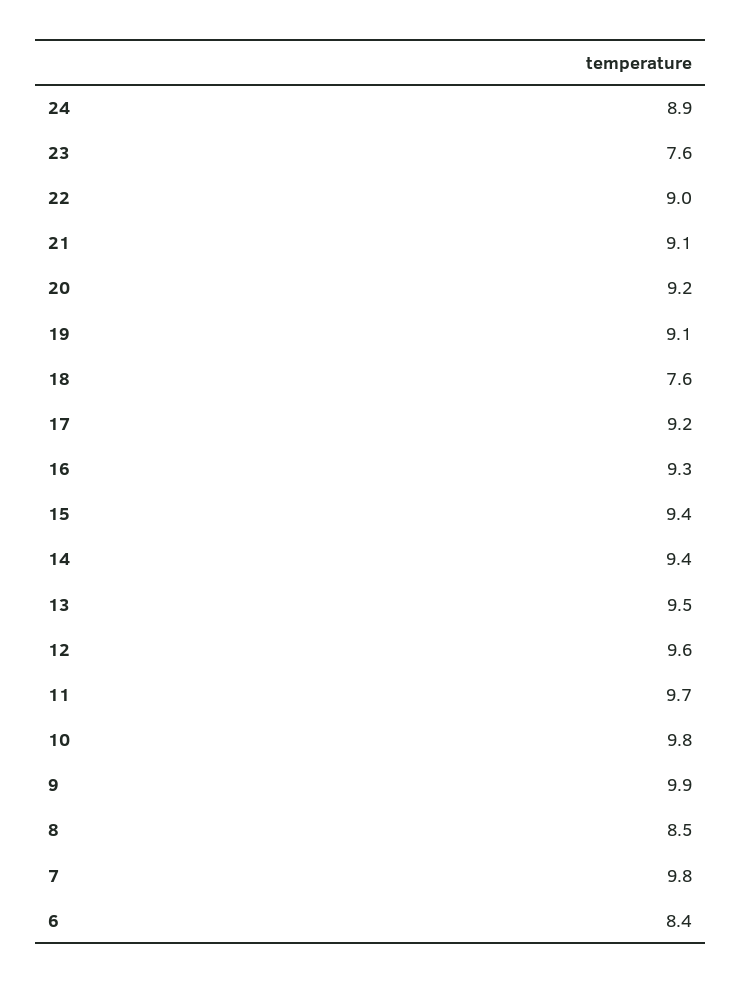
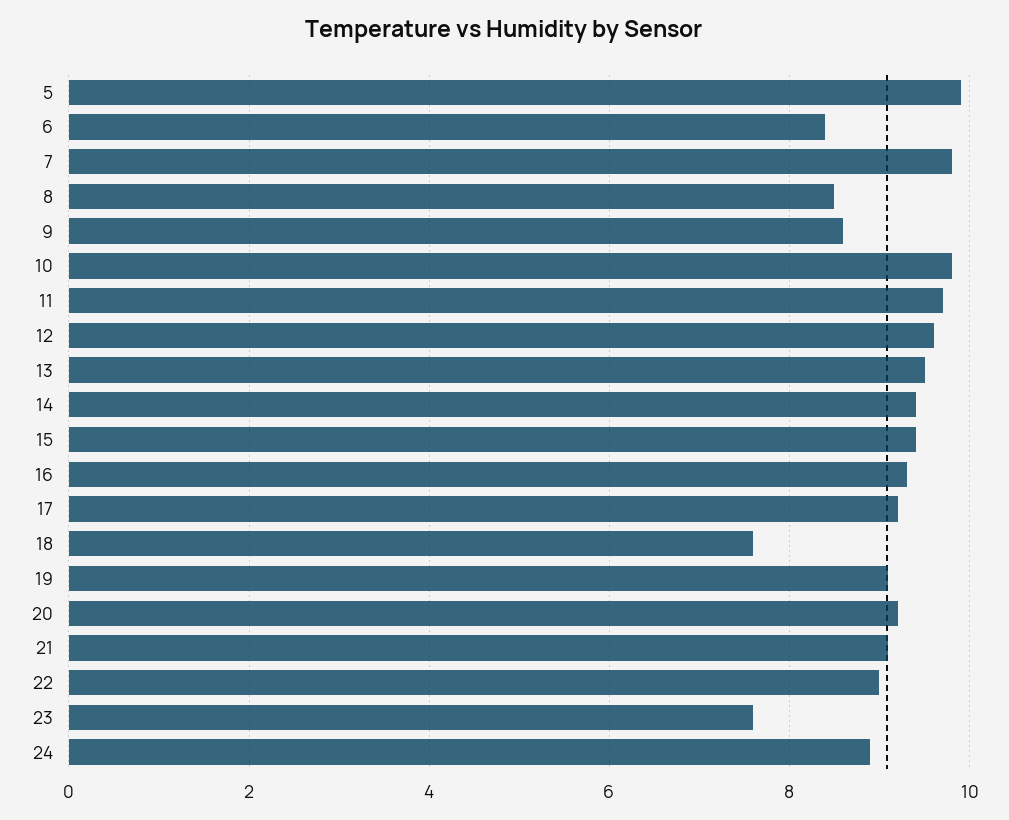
9: 9.9 -> 8.5
5: none -> 10

